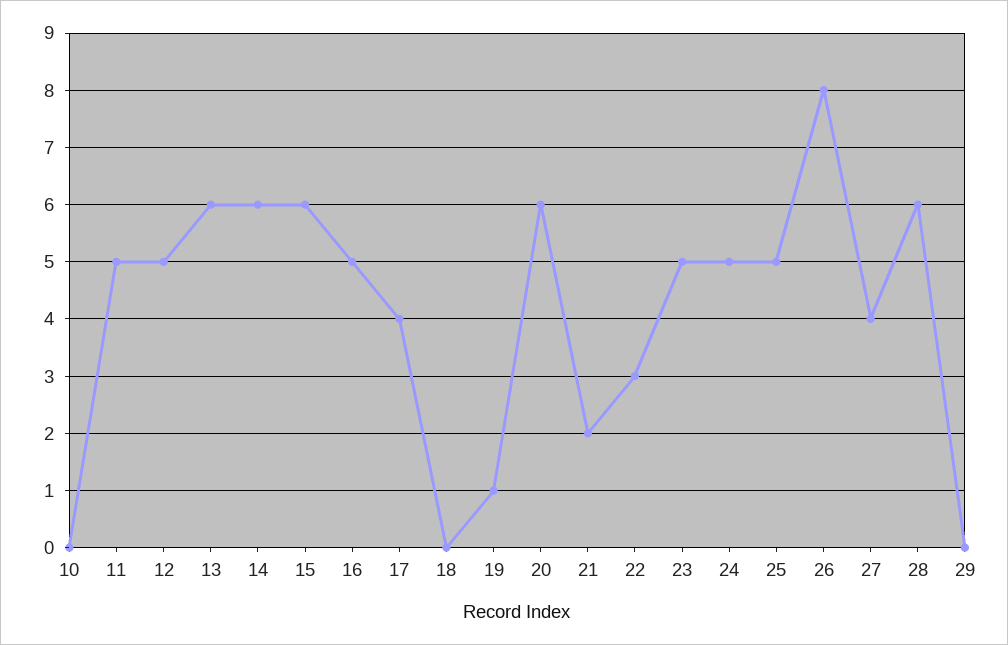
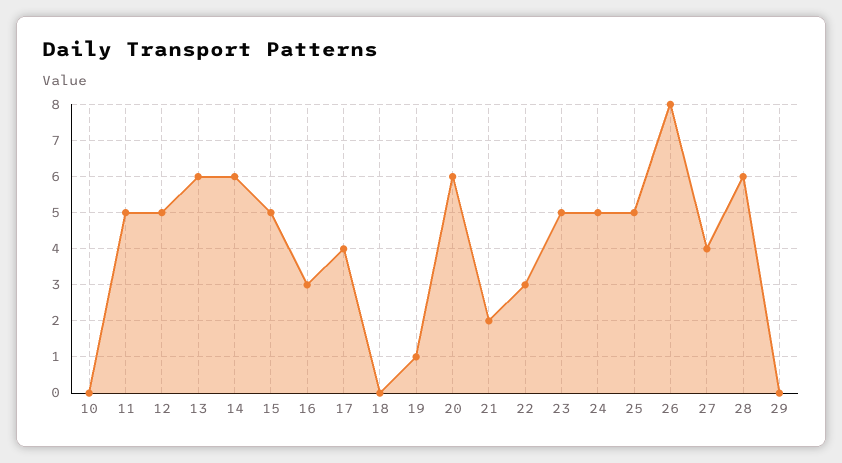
15: 6 -> 5
16: 5 -> 3

